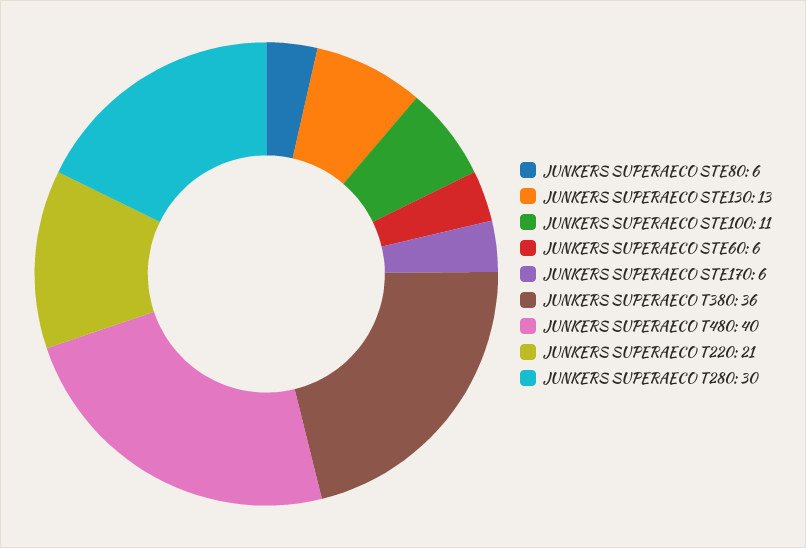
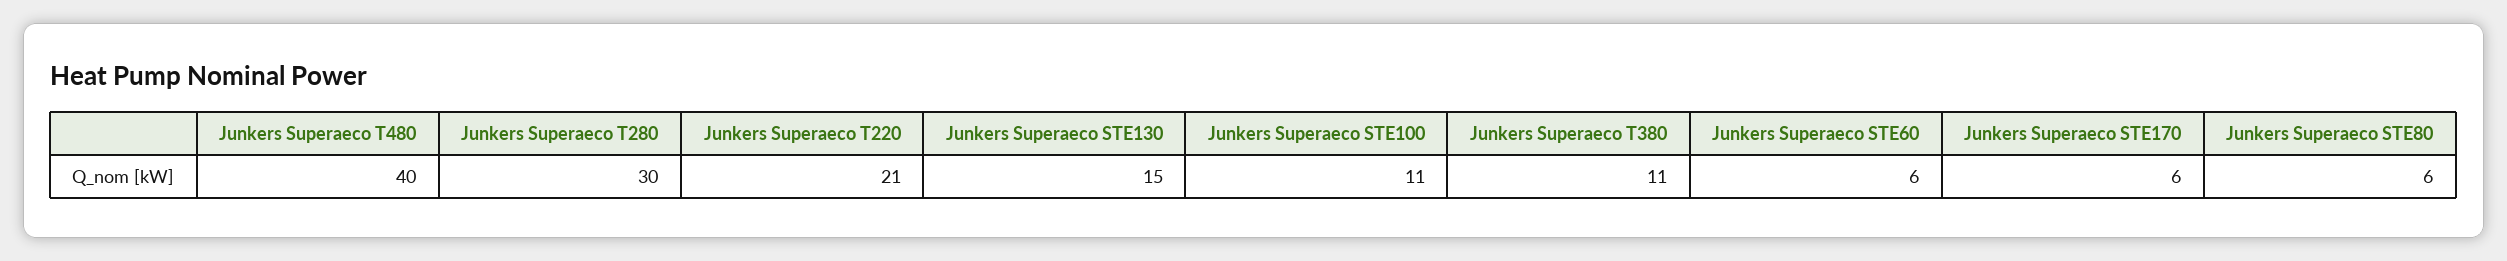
JUNKERS SUPERAECO STE130: 13 -> 15
JUNKERS SUPERAECO T380: 36 -> 11

